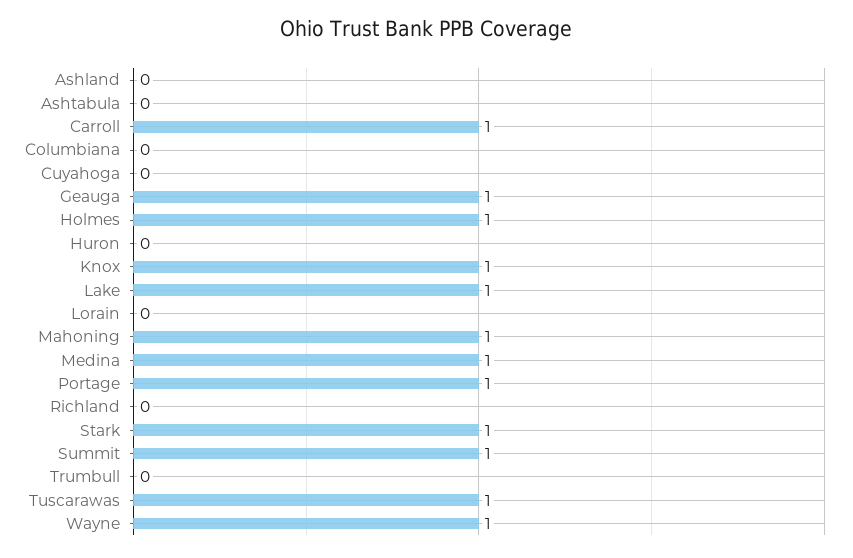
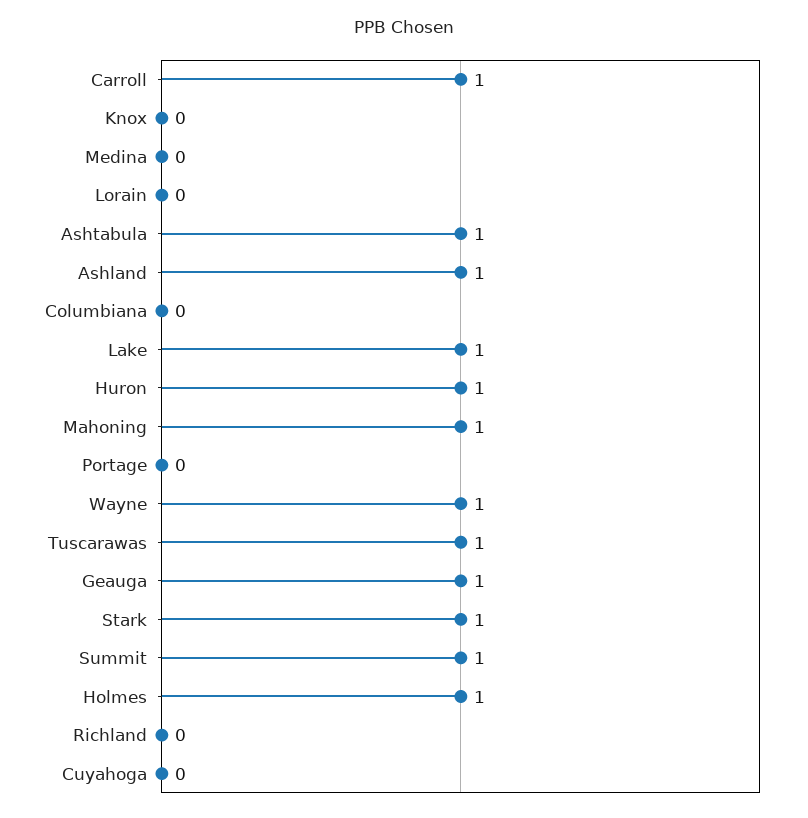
Ashland: 0 -> 1
Ashtabula: 0 -> 1
Huron: 0 -> 1
Knox: 1 -> 0
Medina: 1 -> 0
Portage: 1 -> 0
Trumbull: 0 -> none

